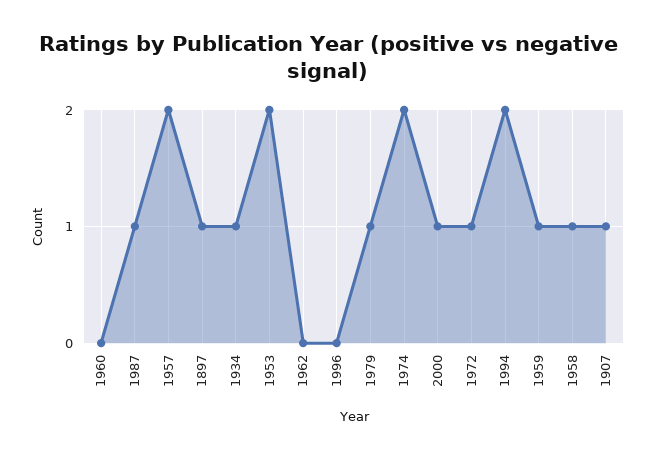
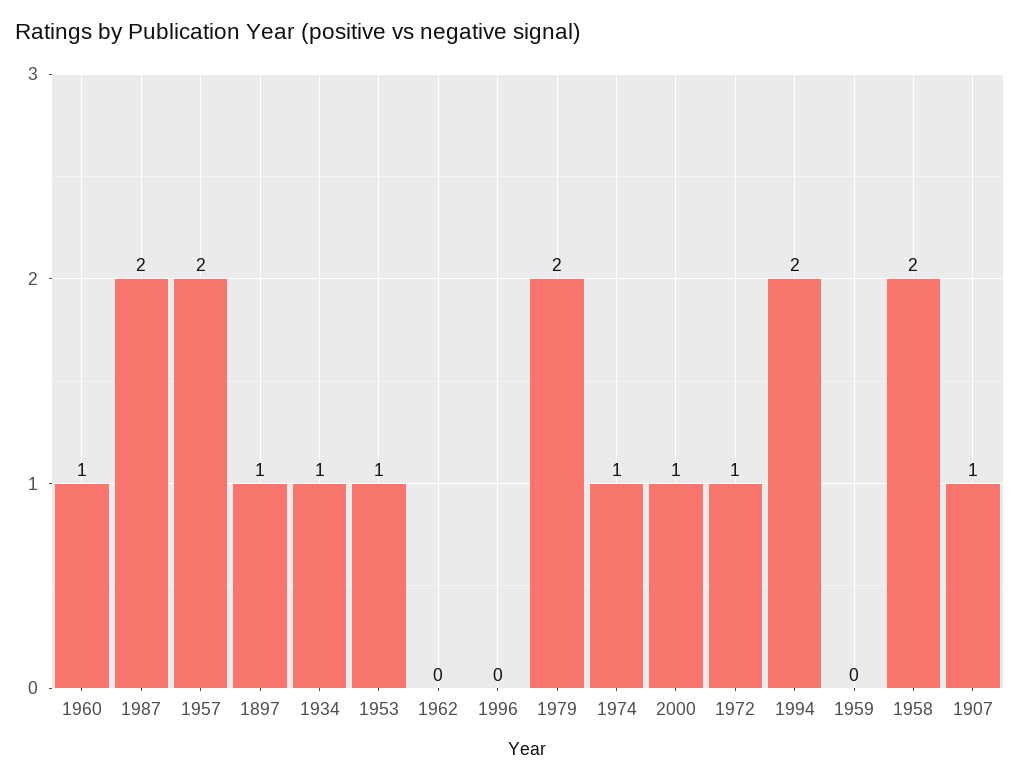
1960: 0 -> 1
1987: 1 -> 2
1953: 2 -> 1
1979: 1 -> 2
1974: 2 -> 1
1959: 1 -> 0
1958: 1 -> 2

